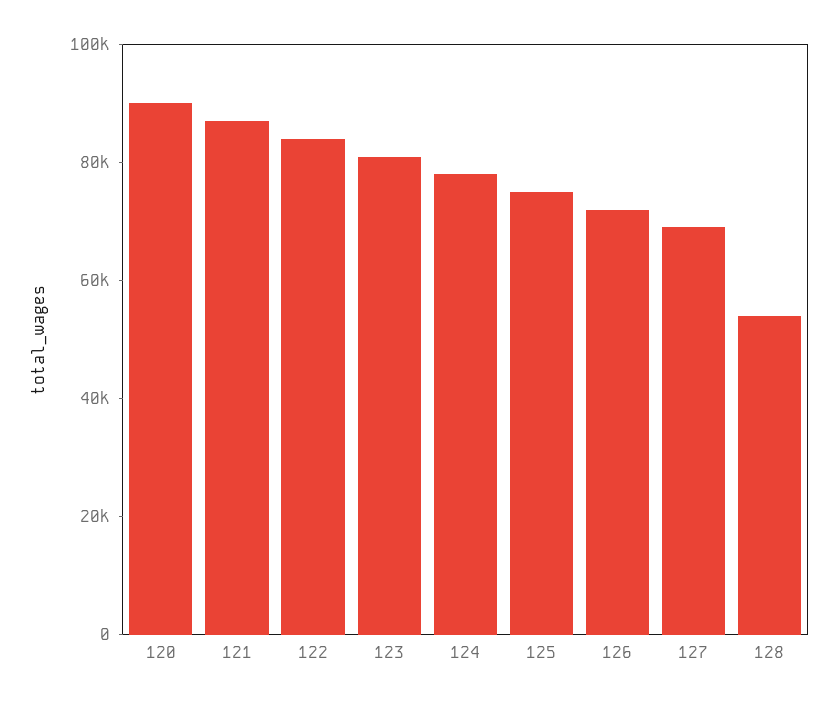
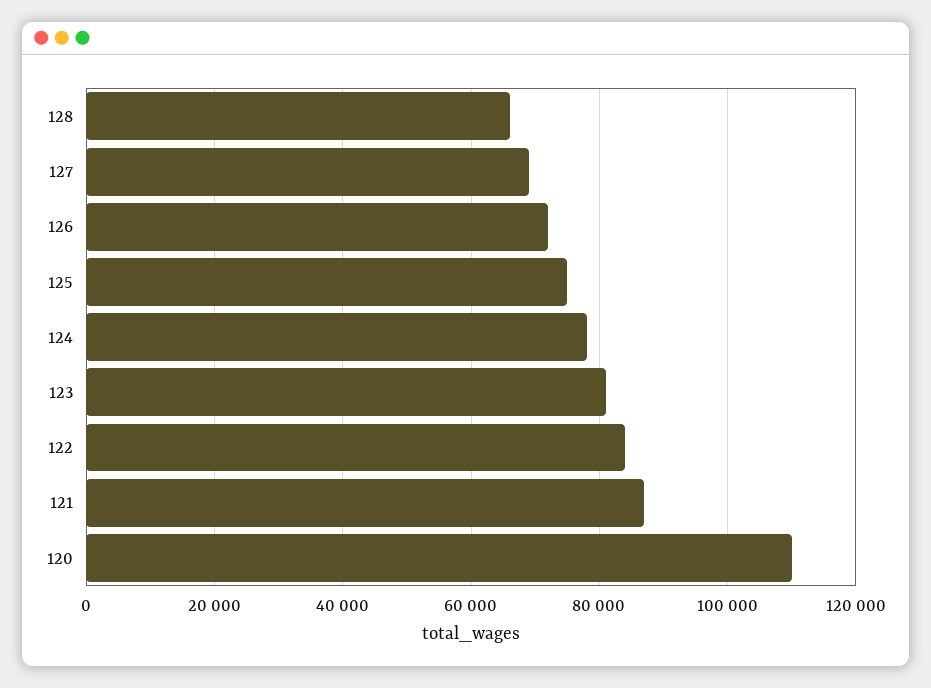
120: 90000 -> 110000
128: 55000 -> 66000

